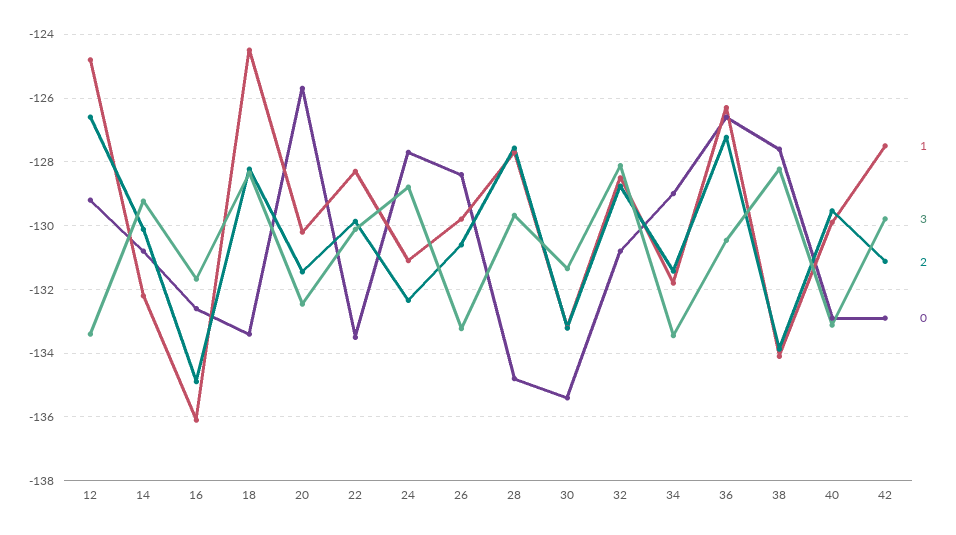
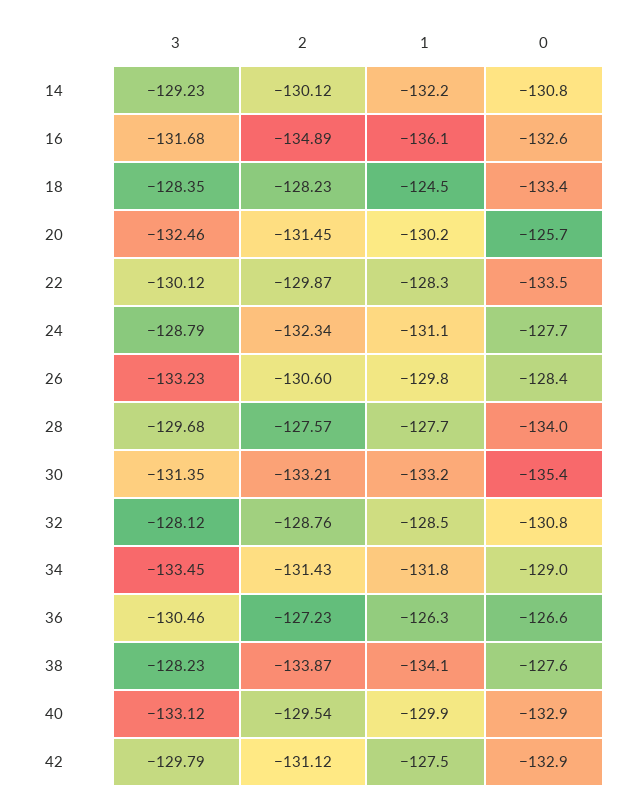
1, 12: -124.8 -> none
3, 12: -133.4 -> none
2, 12: -126.6 -> none
0, 12: -129.2 -> none
0, 28: -134.8 -> -134

